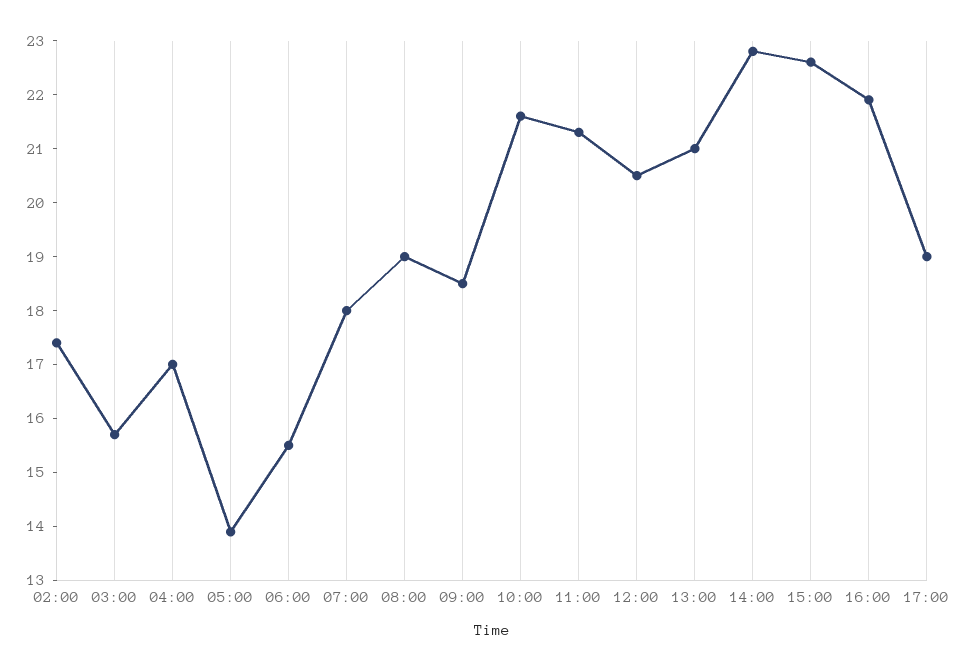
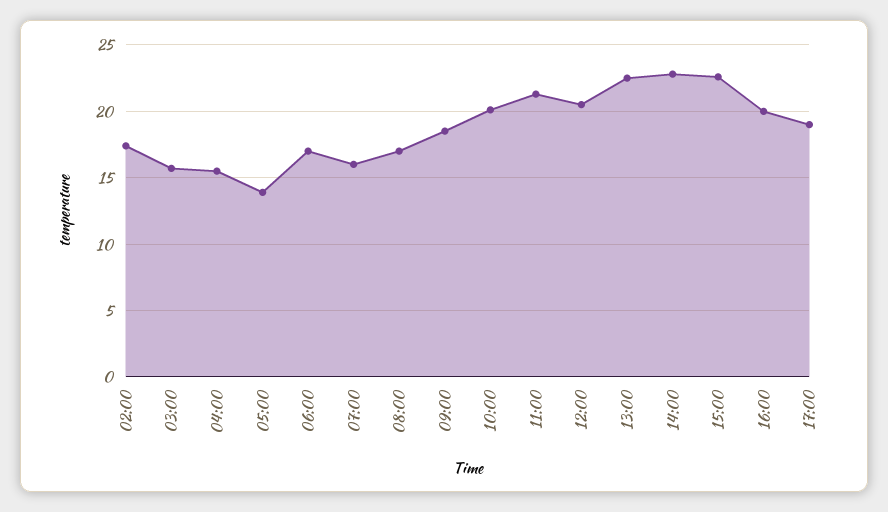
04:00: 17 -> 15.5
06:00: 15.5 -> 17
07:00: 18 -> 16
08:00: 19 -> 17
10:00: 21.5 -> 20
13:00: 21 -> 22.5
16:00: 22 -> 20

